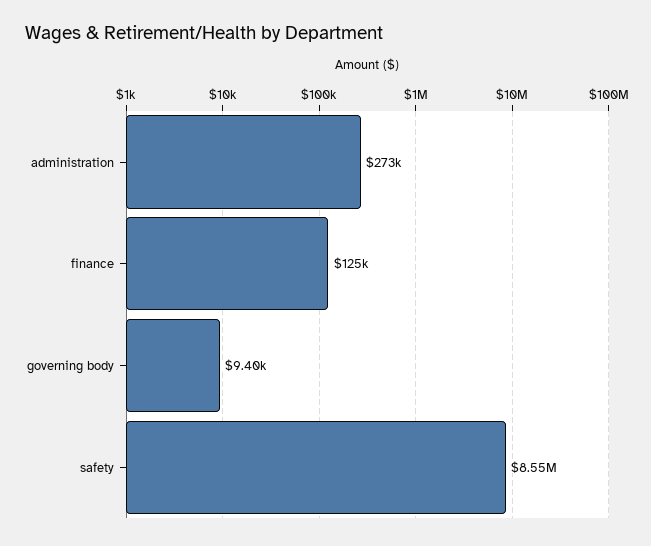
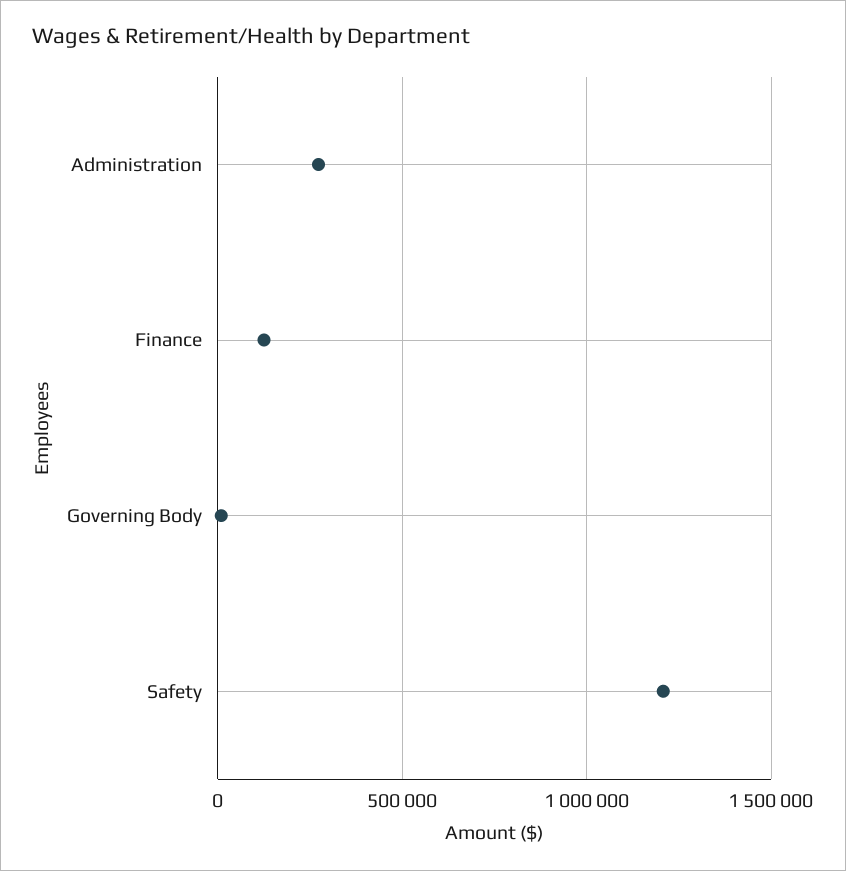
safety: 8550000 -> 1200000

